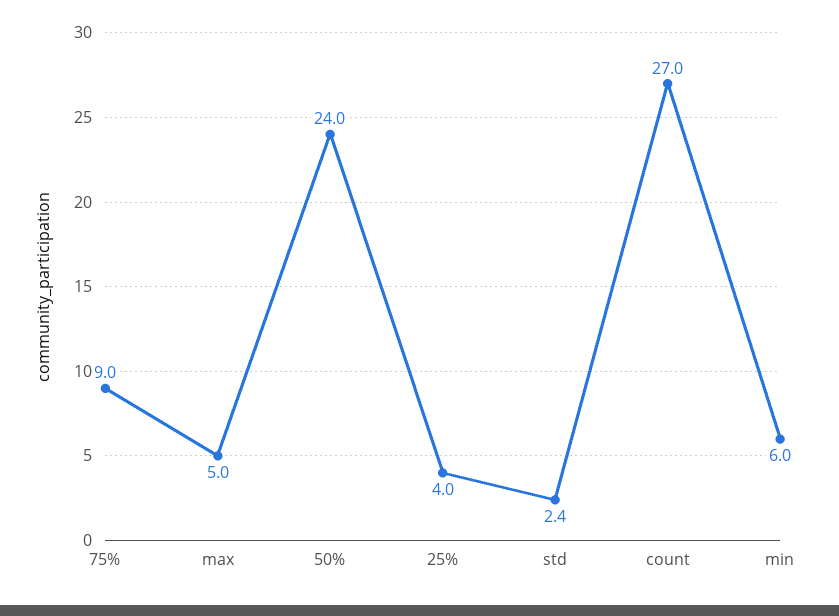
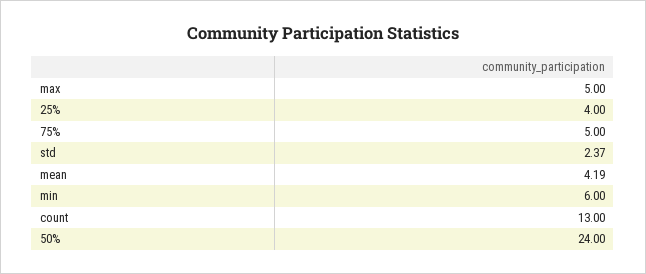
75%: 9 -> 5
count: 27 -> 13
mean: none -> 4.19

